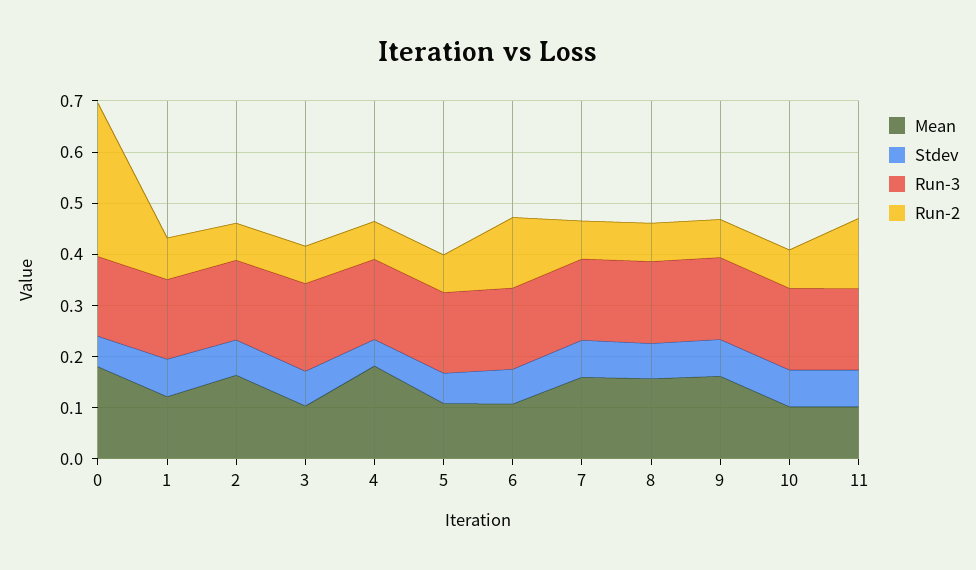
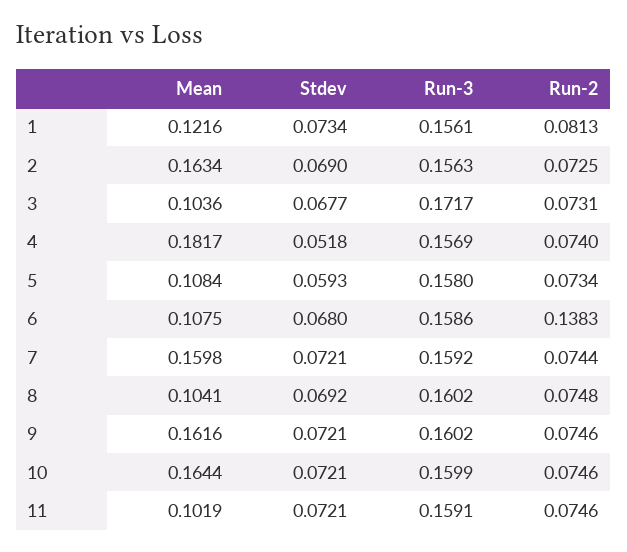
Mean, 0: 0.18 -> none
Stdev, 0: 0.06 -> none
Run-3, 0: 0.16 -> none
Run-2, 0: 0.3 -> none
Mean, 8: 0.16 -> 0.1041
Mean, 10: 0.1 -> 0.1644
Run-2, 11: 0.14 -> 0.0746

